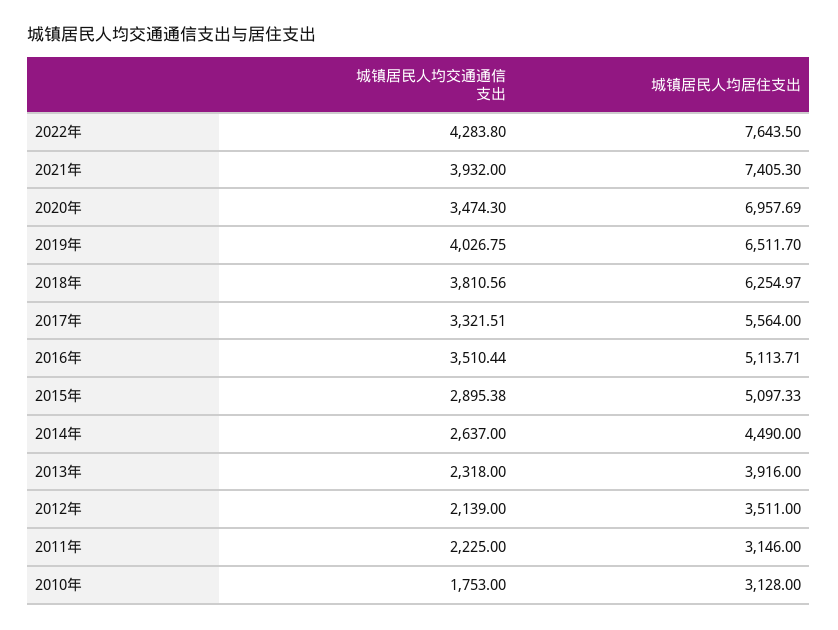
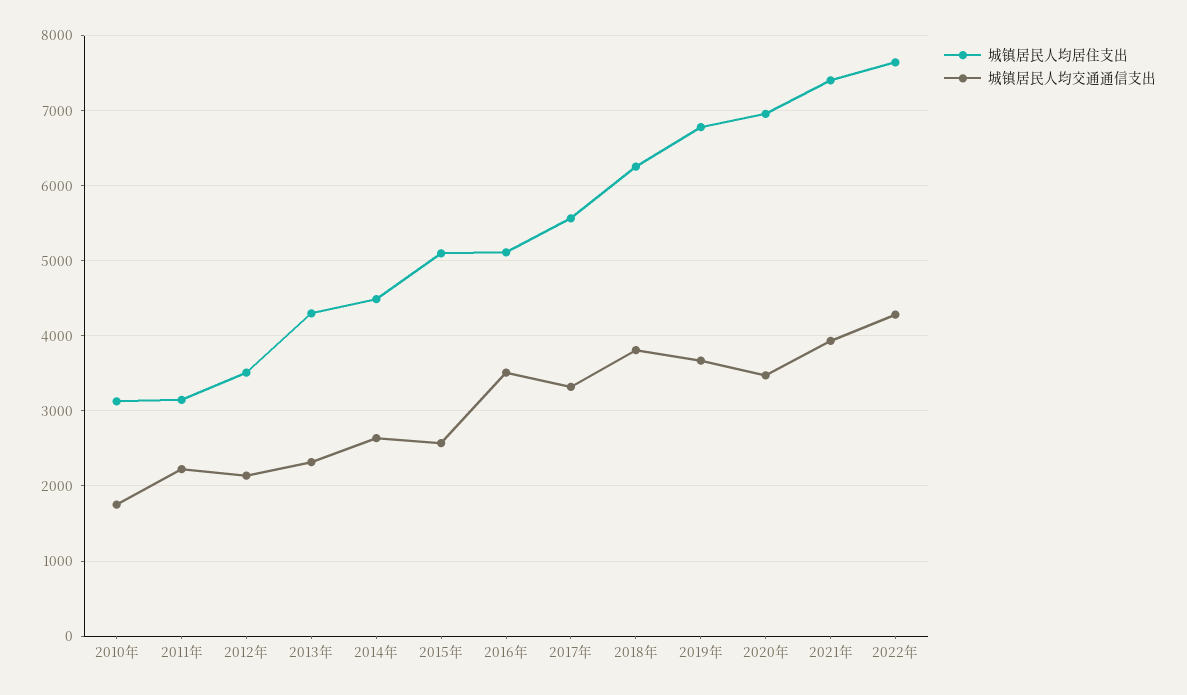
城镇居民人均交通通信支出, 2019年: 4026.75 -> 3700
城镇居民人均居住支出, 2019年: 6511.7 -> 6800
城镇居民人均交通通信支出, 2015年: 2895.38 -> 2600
城镇居民人均居住支出, 2013年: 3916 -> 4300

